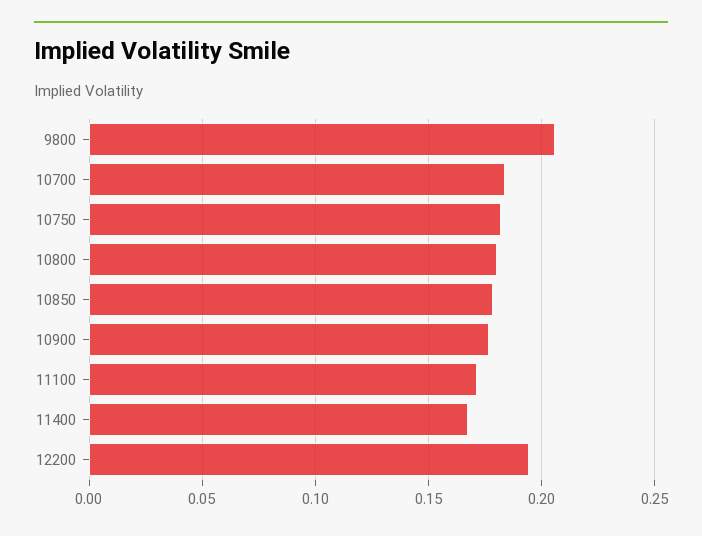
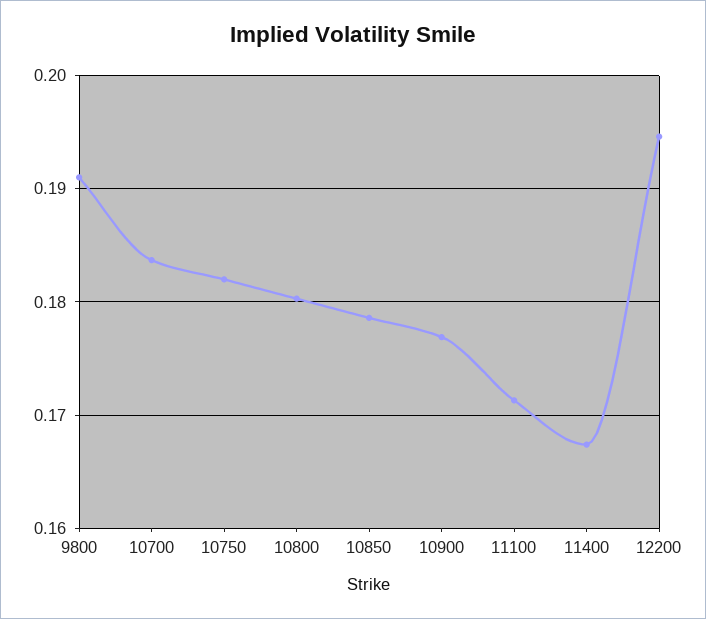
9800: 0.205 -> 0.191

